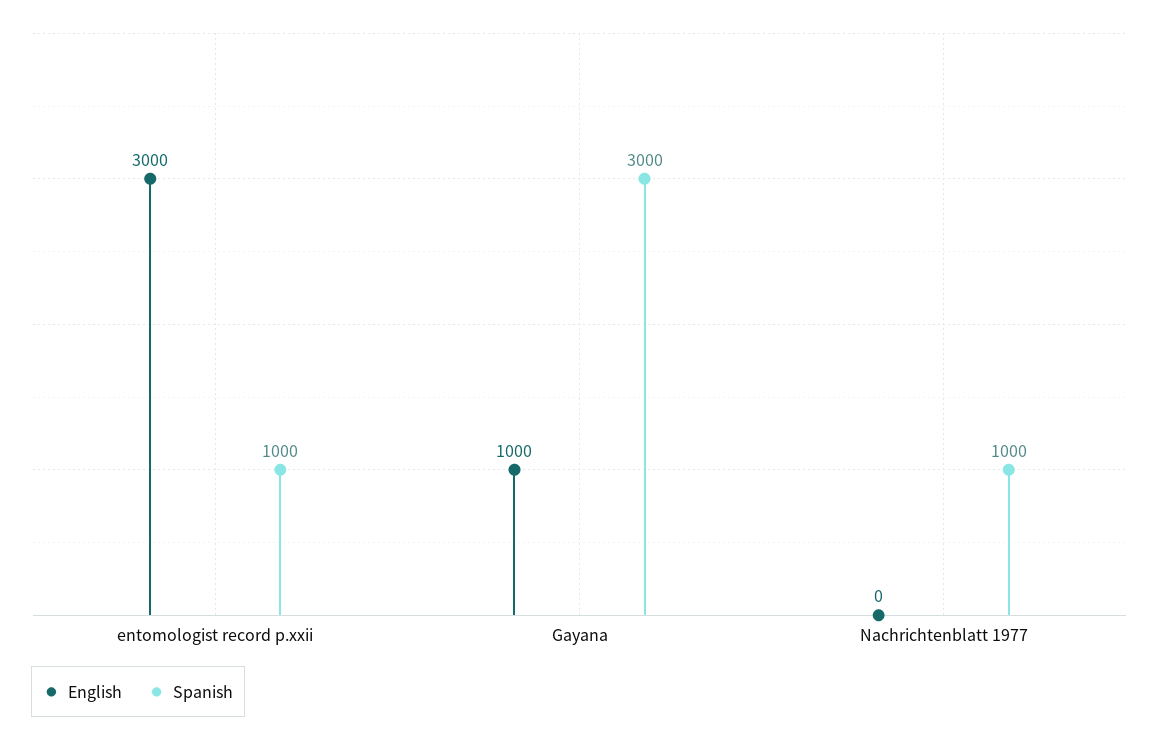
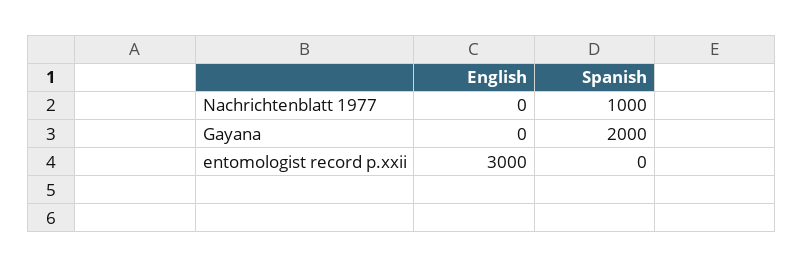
Spanish, entomologist record p.xxii: 1000 -> 0
English, Gayana: 1000 -> 0
Spanish, Gayana: 3000 -> 2000

